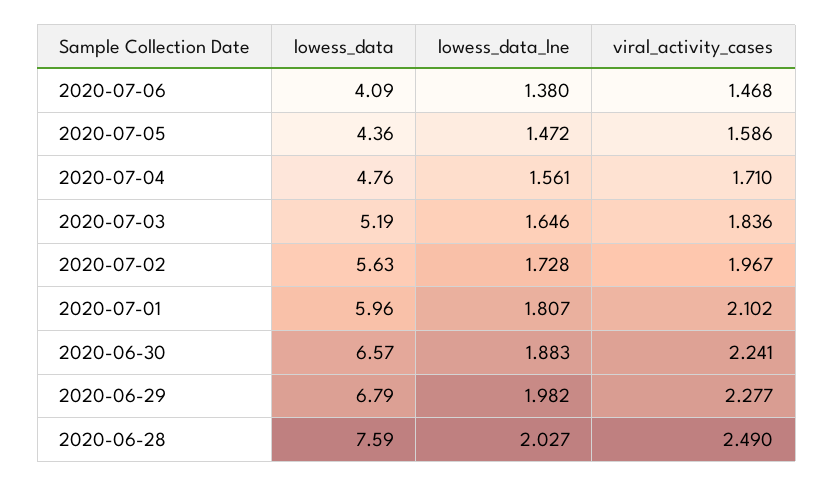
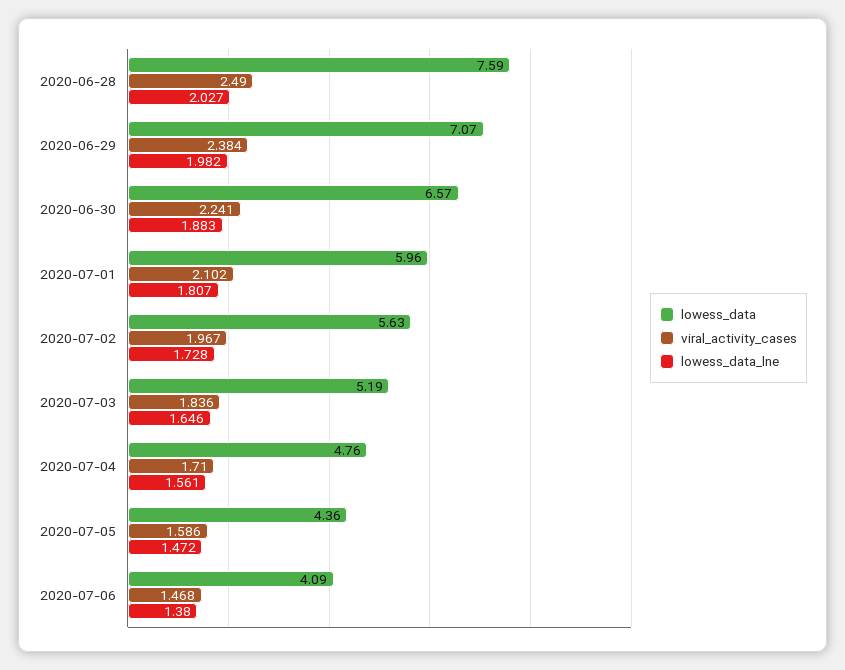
lowess_data, 2020-06-29: 6.79 -> 7.07
viral_activity_cases, 2020-06-29: 2.277 -> 2.384

